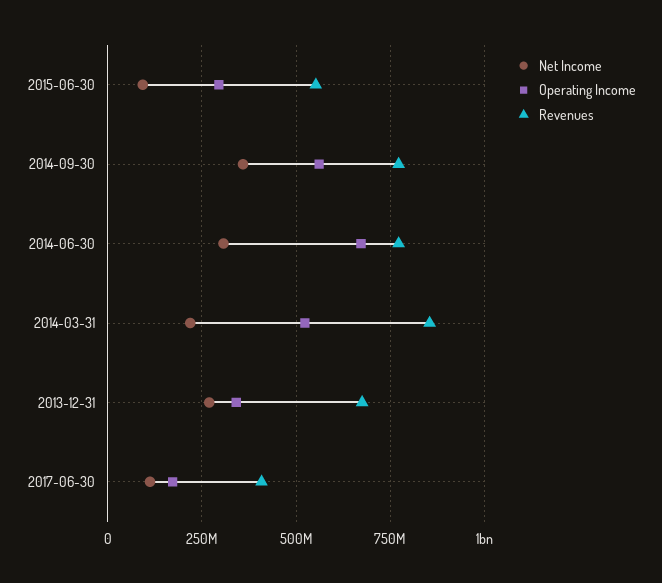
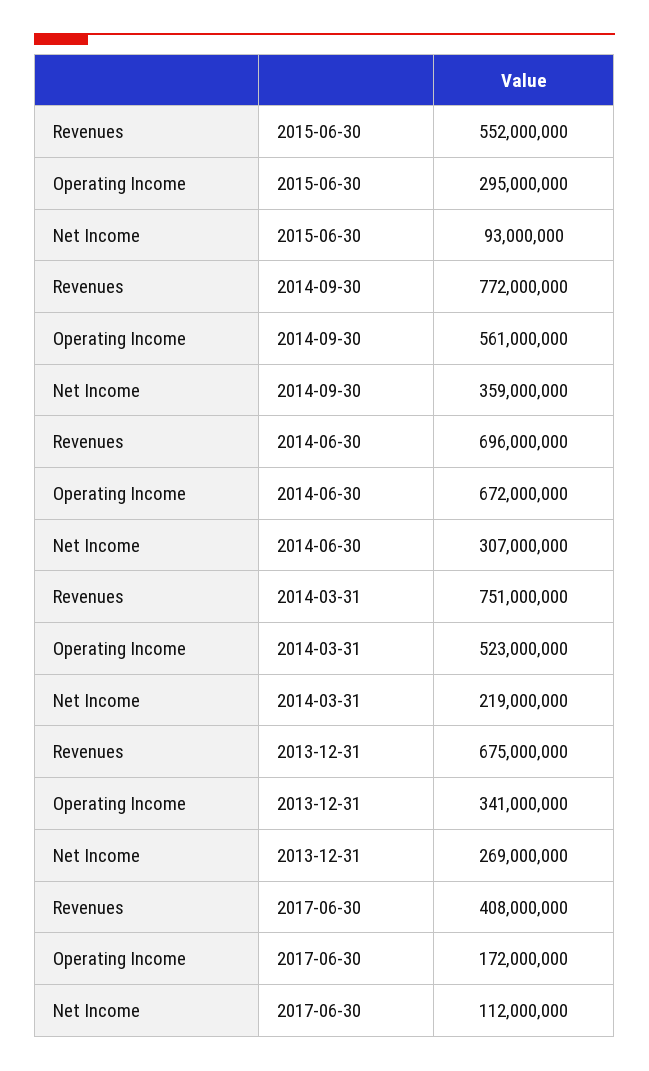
Revenues, 2014-06-30: 775000000 -> 696000000
Revenues, 2014-03-31: 850000000 -> 751000000

